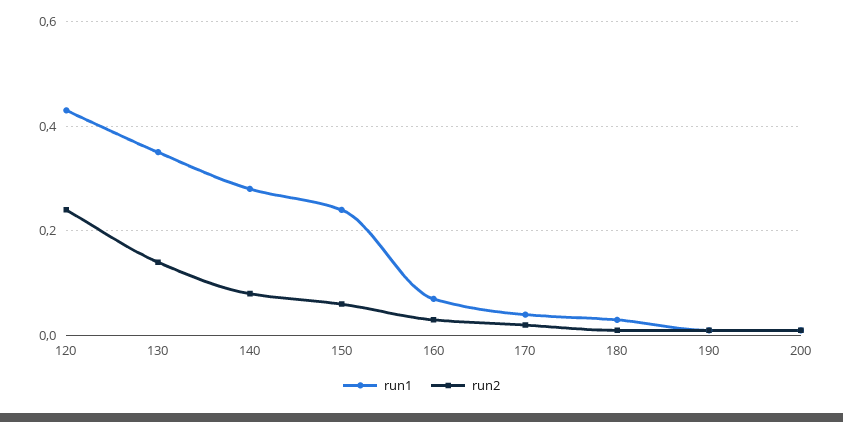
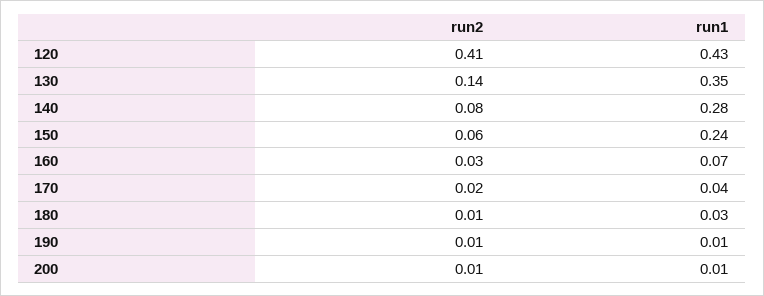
run2, 120: 0.25 -> 0.41

